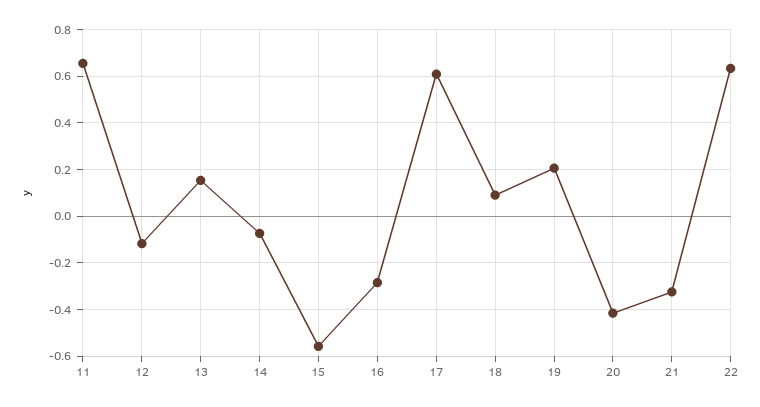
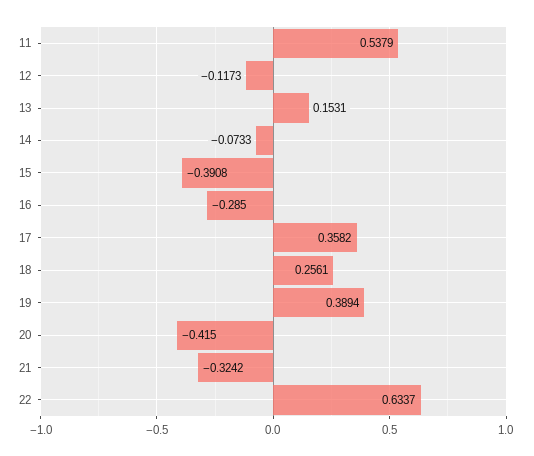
11: 0.65 -> 0.5379
15: -0.55 -> -0.3908
17: 0.6 -> 0.3582
18: 0.1 -> 0.2561
19: 0.2 -> 0.3894

